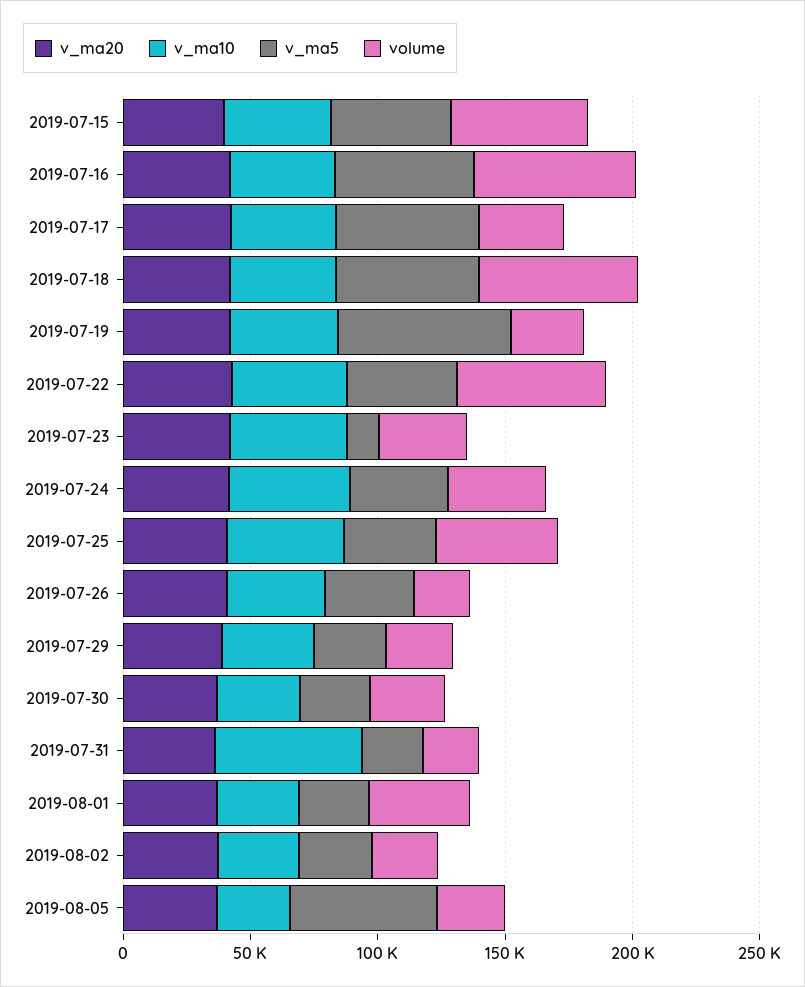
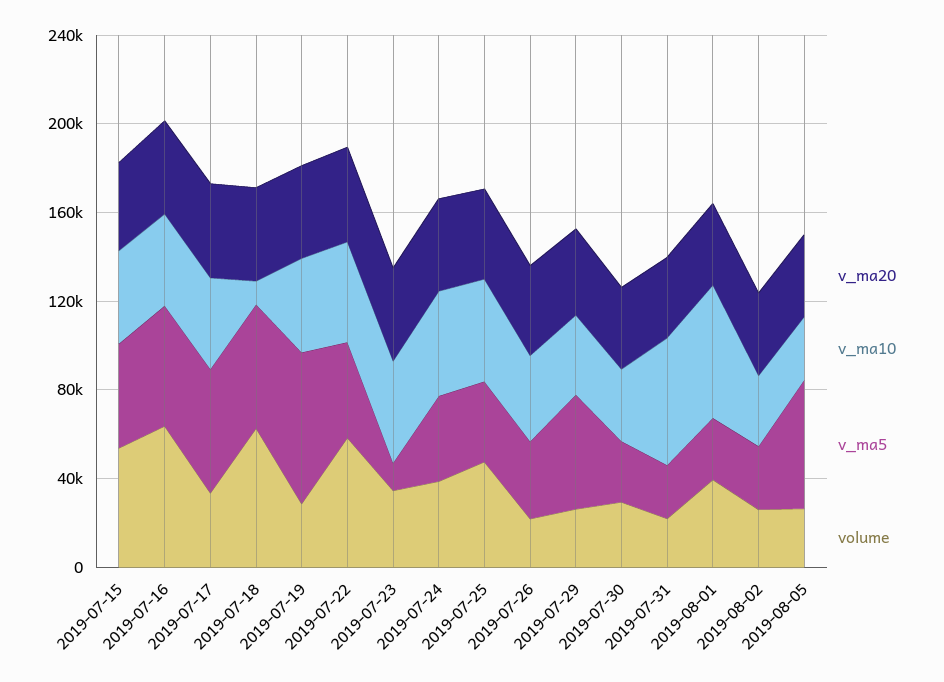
v_ma10, 2019-07-18: 40000 -> 10000
v_ma5, 2019-07-29: 30000 -> 50000
v_ma10, 2019-08-01: 30000 -> 60000

